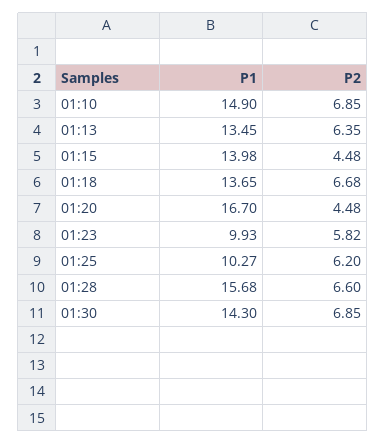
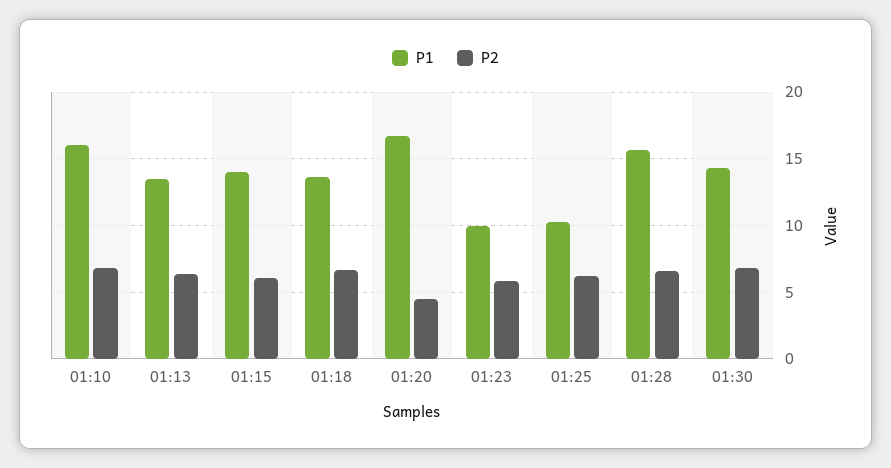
P1, 01:10: 14.9 -> 16
P2, 01:15: 4.48 -> 6

